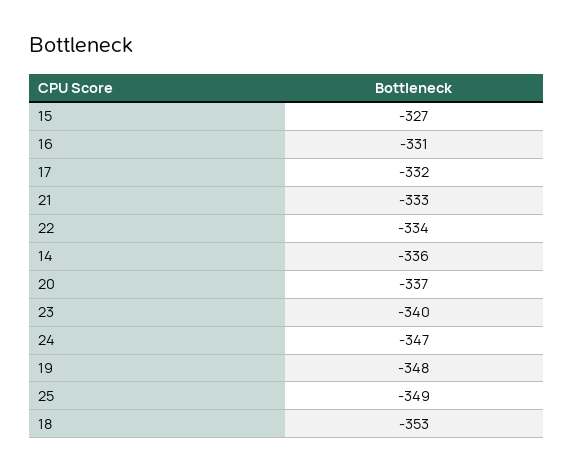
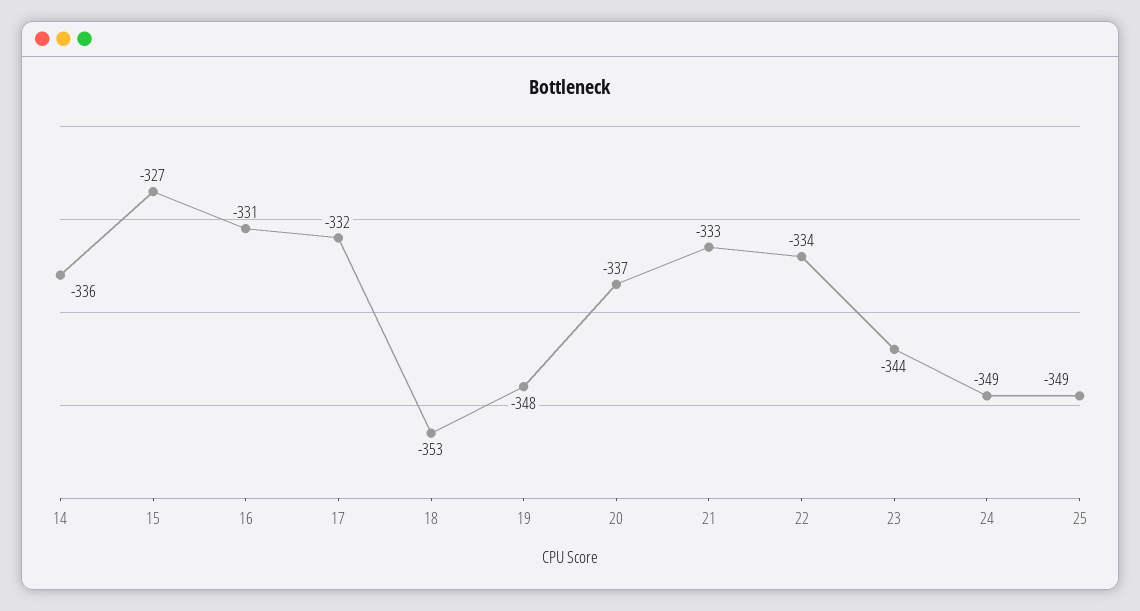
23: -340 -> -344
24: -347 -> -349

